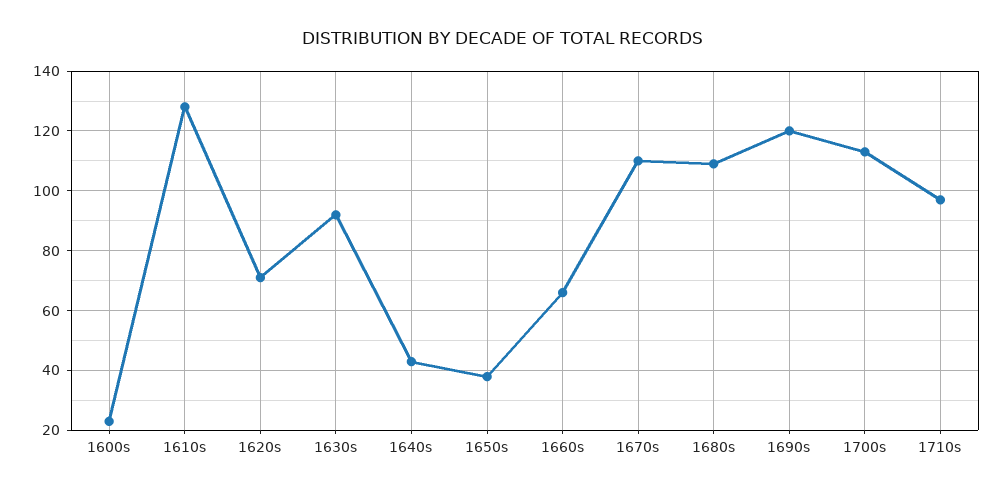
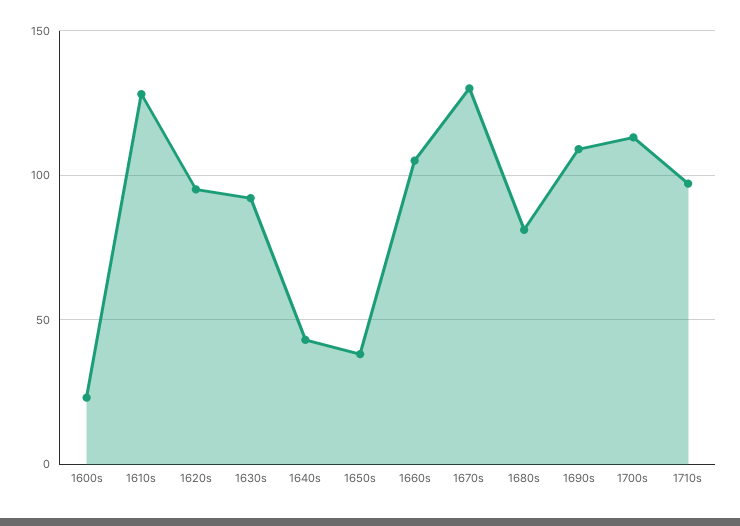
1620s: 70 -> 95
1660s: 65 -> 105
1670s: 110 -> 130
1680s: 110 -> 80
1690s: 120 -> 110

